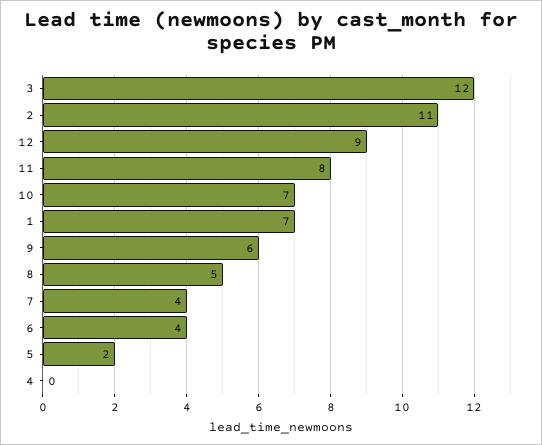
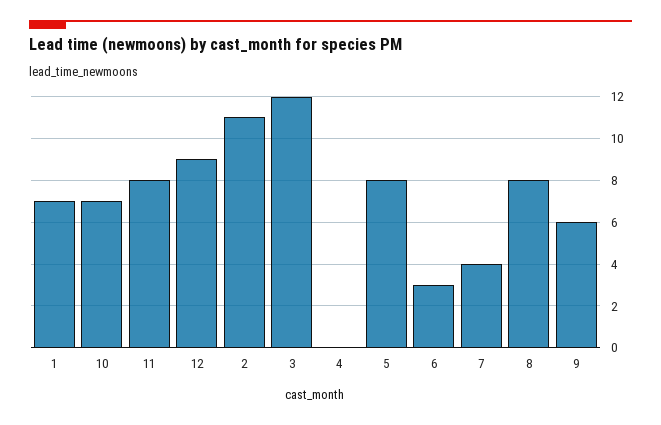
8: 5 -> 8
6: 4 -> 3
5: 2 -> 8

